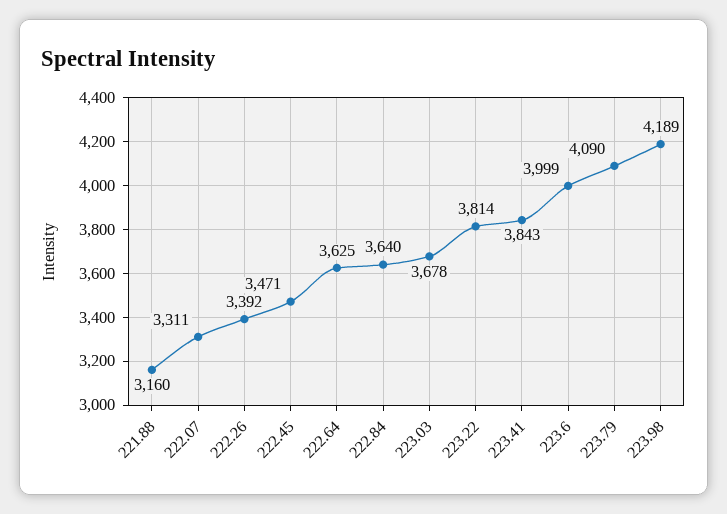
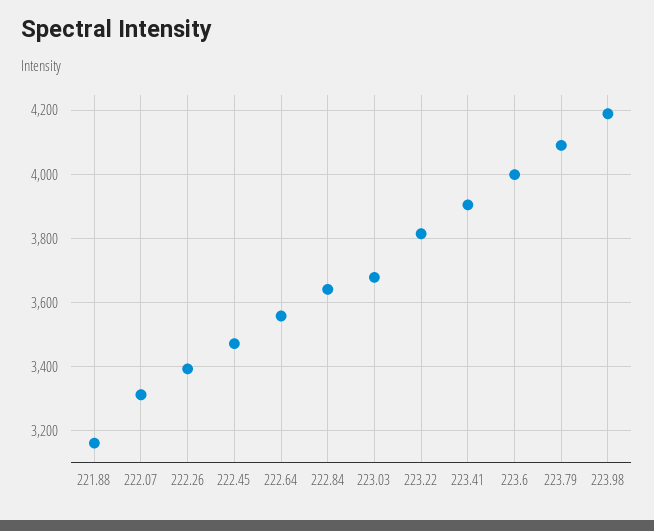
222.64: 3625 -> 3560
223.41: 3843 -> 3900

